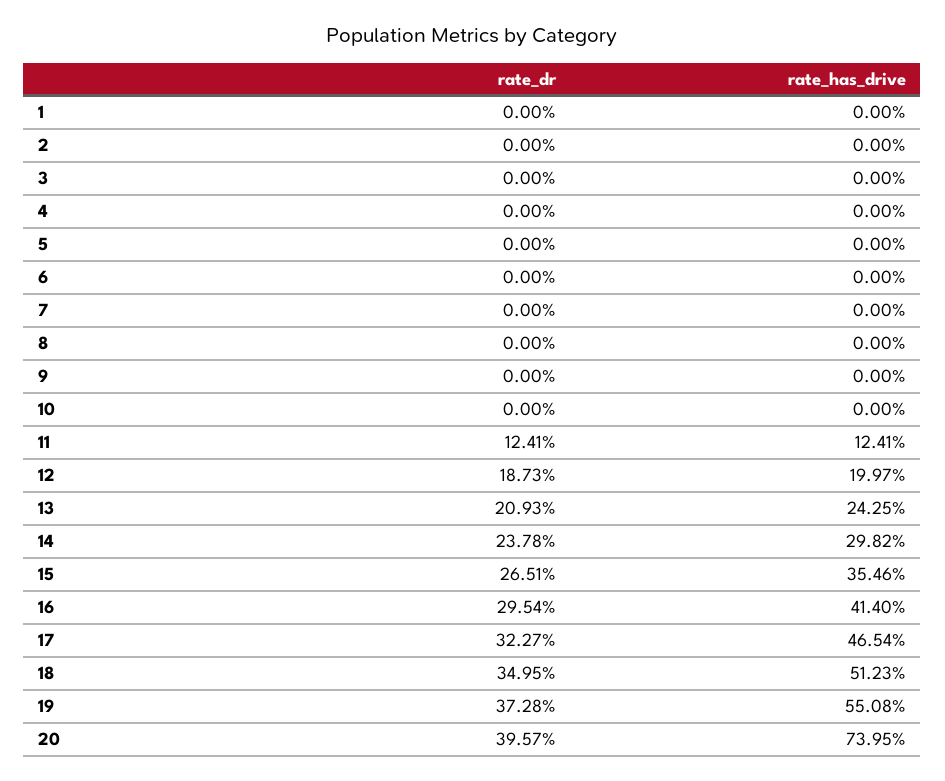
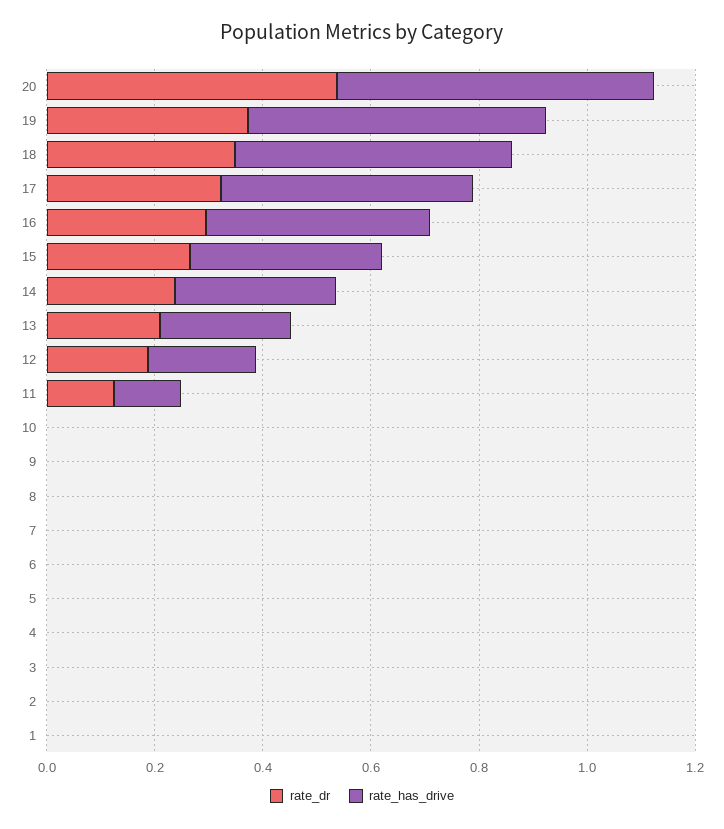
rate_dr, 20: 0.3957 -> 0.55
rate_has_drive, 20: 0.7395 -> 0.6

